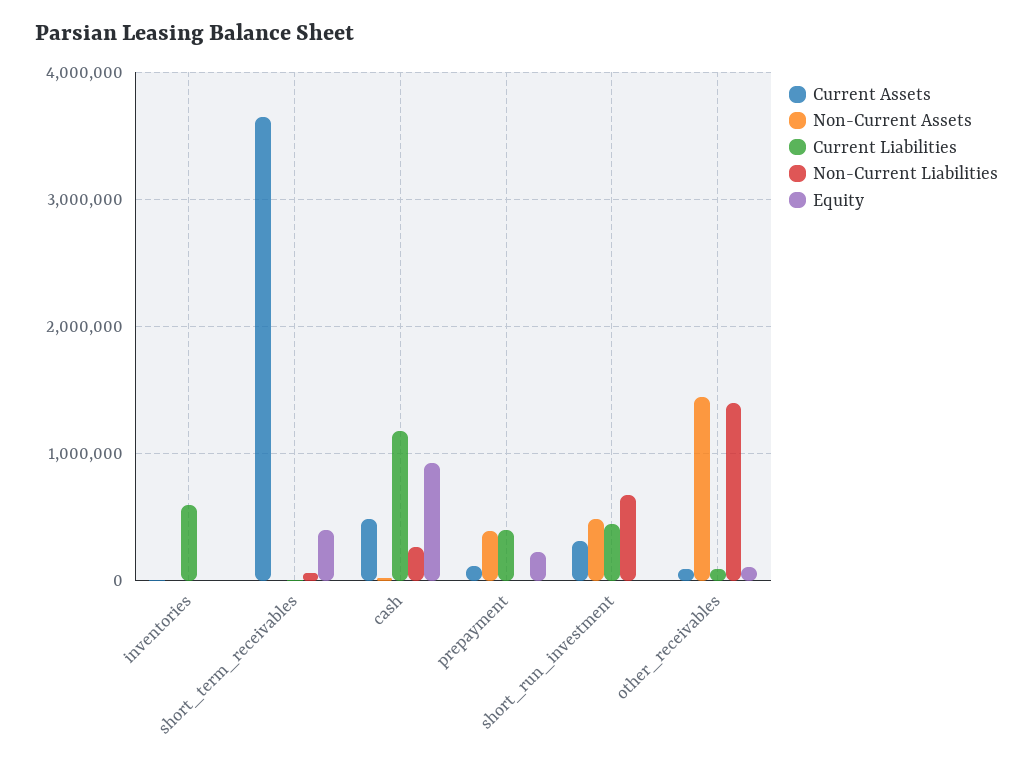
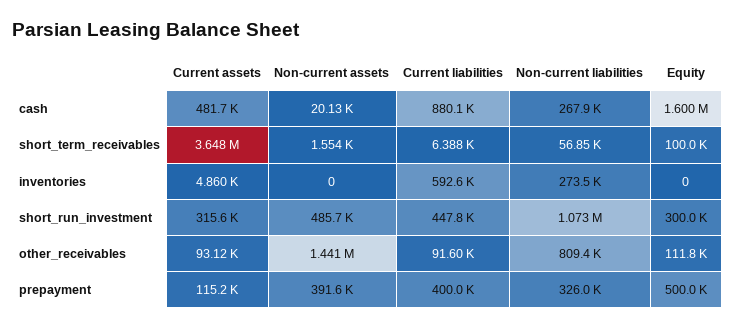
Non-Current Liabilities, inventories: 0 -> 273500
Equity, short_term_receivables: 400000 -> 100000
Current Liabilities, cash: 1200000 -> 880100
Equity, cash: 900000 -> 1600000
Non-Current Liabilities, prepayment: 0 -> 326000
Equity, prepayment: 200000 -> 500000
Non-Current Liabilities, short_run_investment: 700000 -> 1073000
Equity, short_run_investment: 0 -> 300000
Non-Current Liabilities, other_receivables: 1400000 -> 809400

